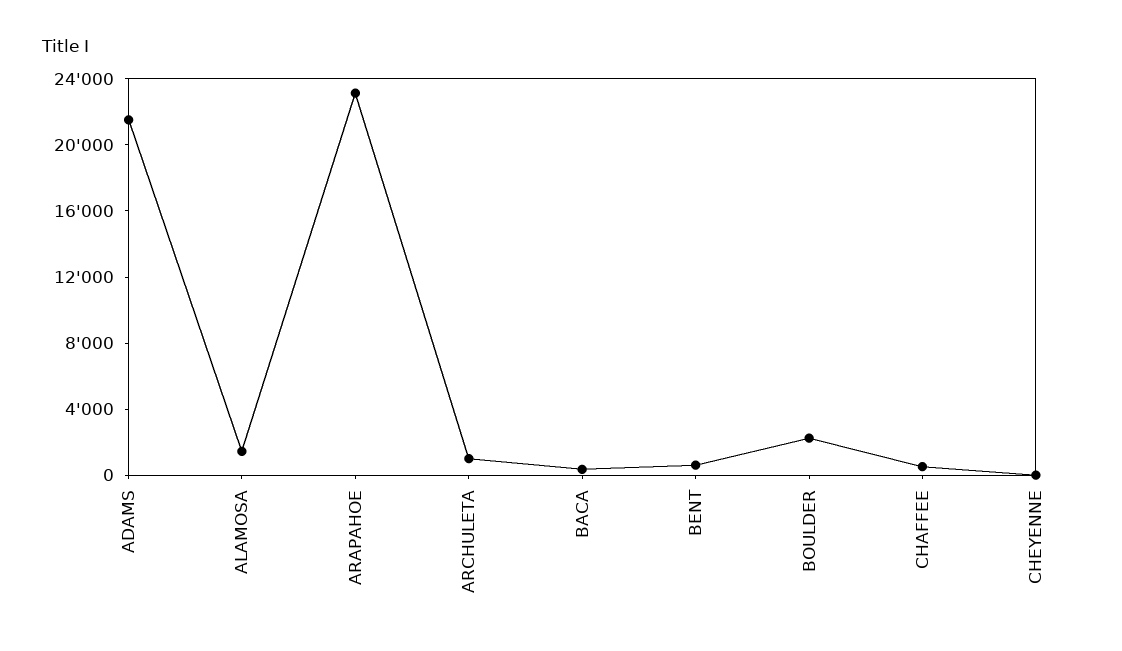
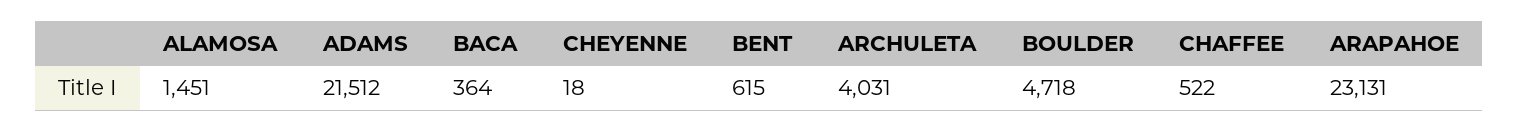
ARCHULETA: 1000 -> 4031
BOULDER: 2000 -> 4718

